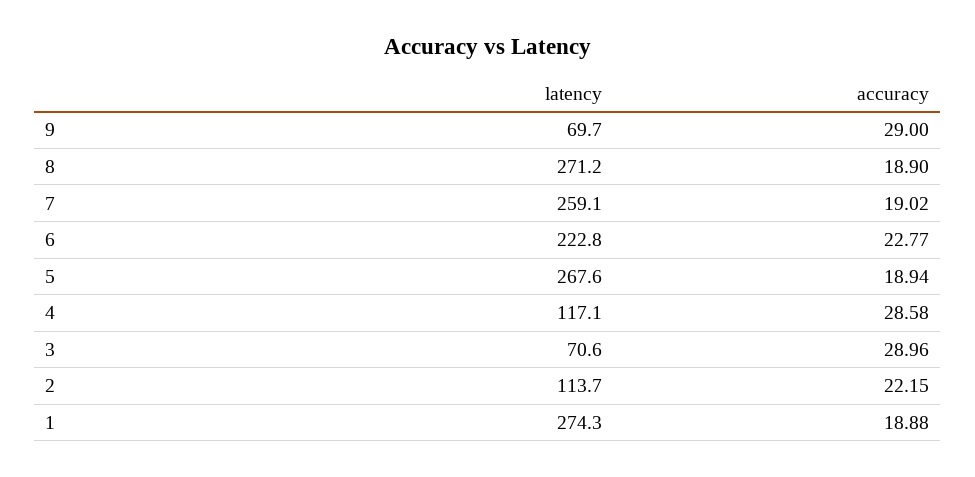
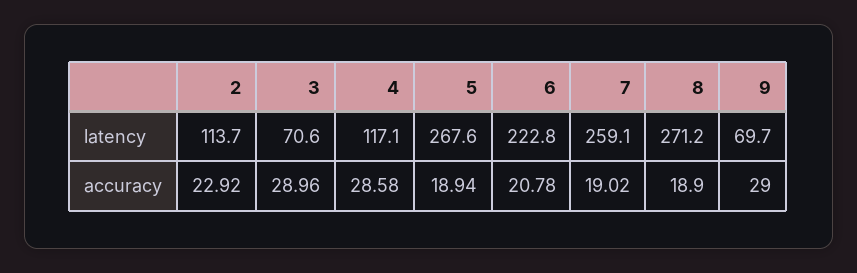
accuracy, 6: 22.77 -> 20.78
accuracy, 2: 22.15 -> 22.92
latency, 1: 274.3 -> none
accuracy, 1: 18.88 -> none

